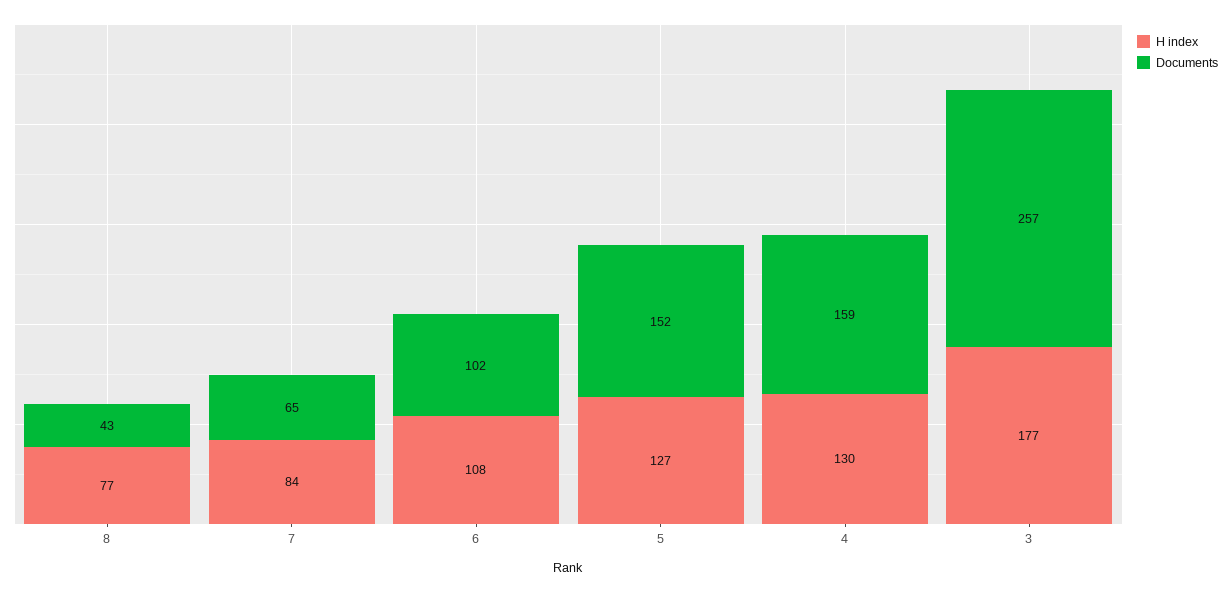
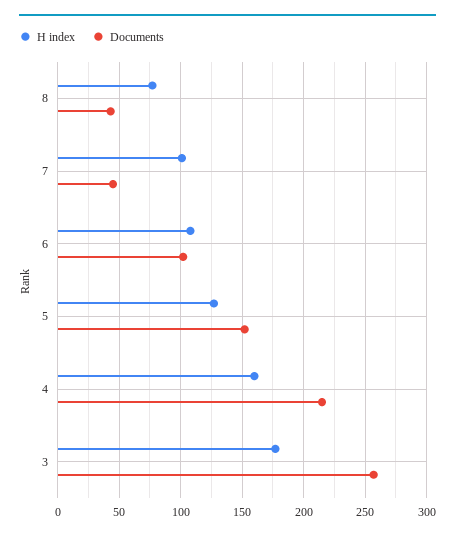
H index, 7: 84 -> 100
Documents, 7: 65 -> 45
H index, 4: 130 -> 160
Documents, 4: 159 -> 215

